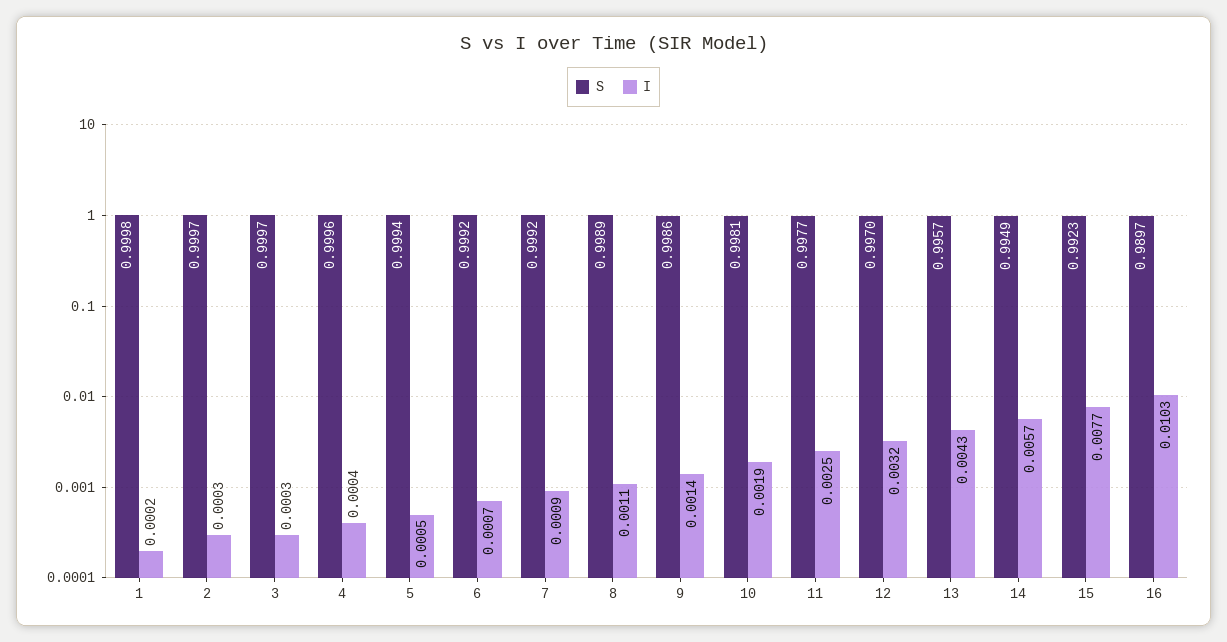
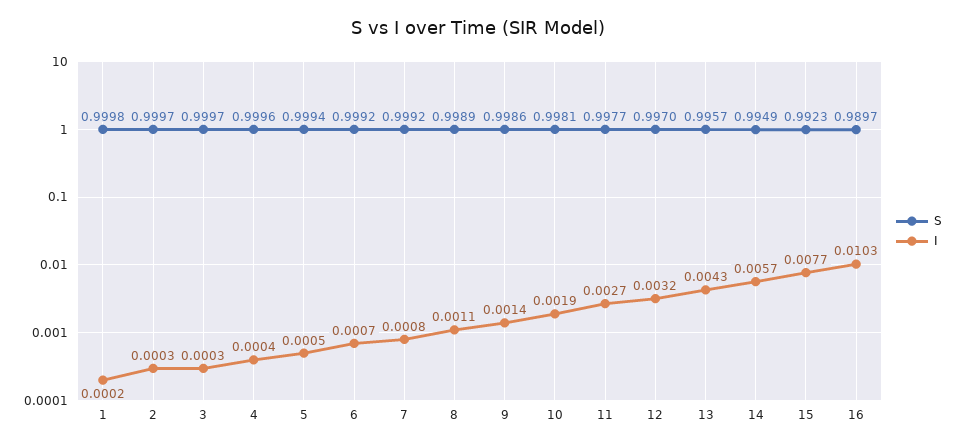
I, 7: 0.0009 -> 0.0008
I, 11: 0.0025 -> 0.0027

